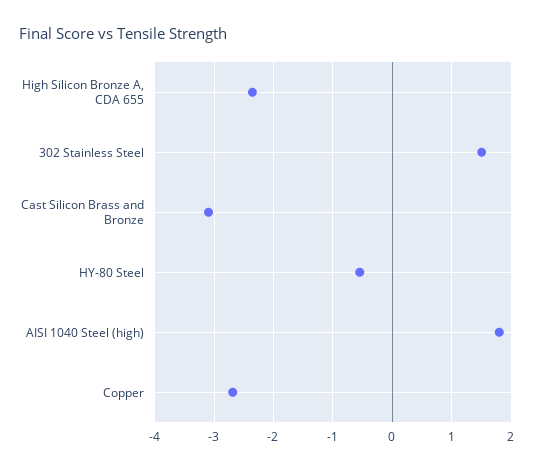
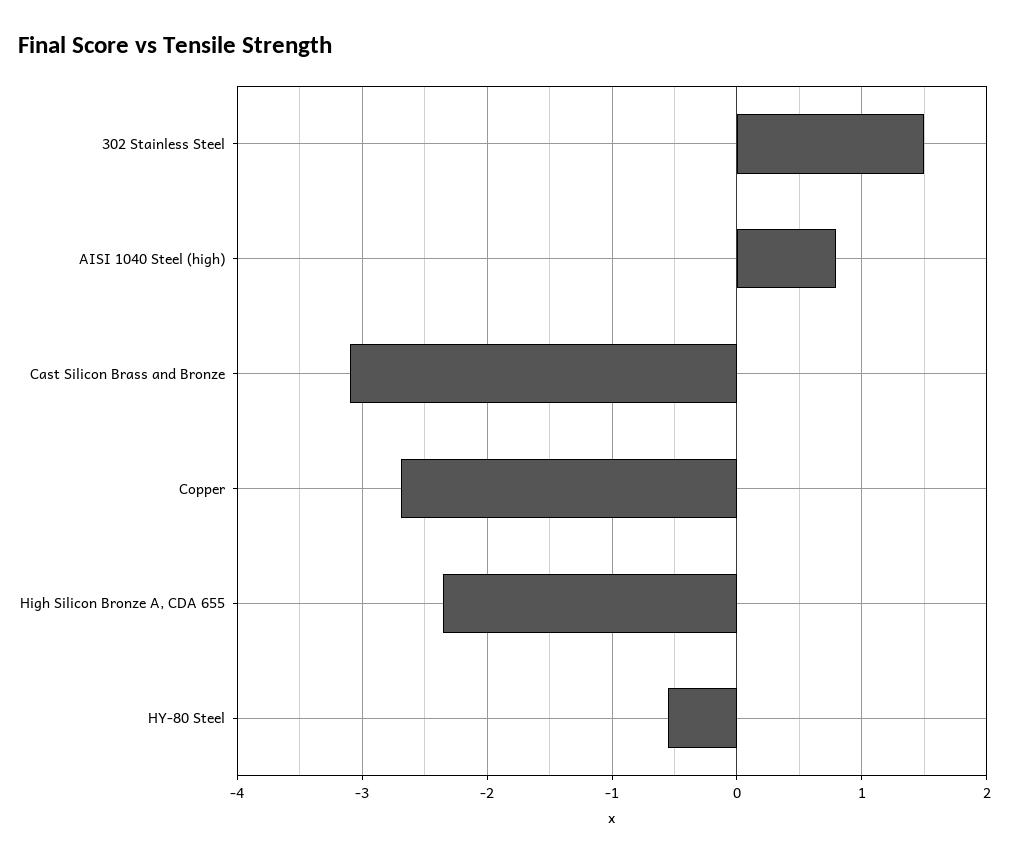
AISI 1040 Steel (high): 1.8 -> 0.8

